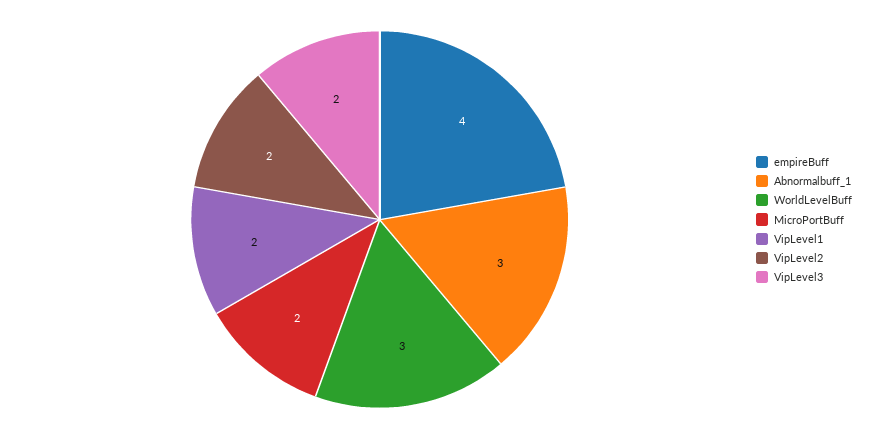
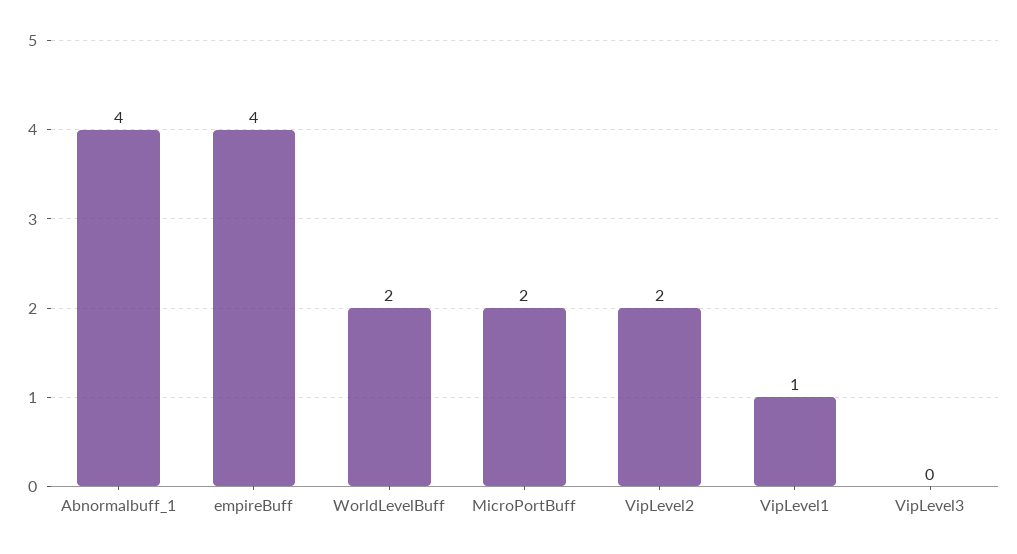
Abnormalbuff_1: 3 -> 4
WorldLevelBuff: 3 -> 2
VipLevel1: 2 -> 1
VipLevel3: 2 -> 0

